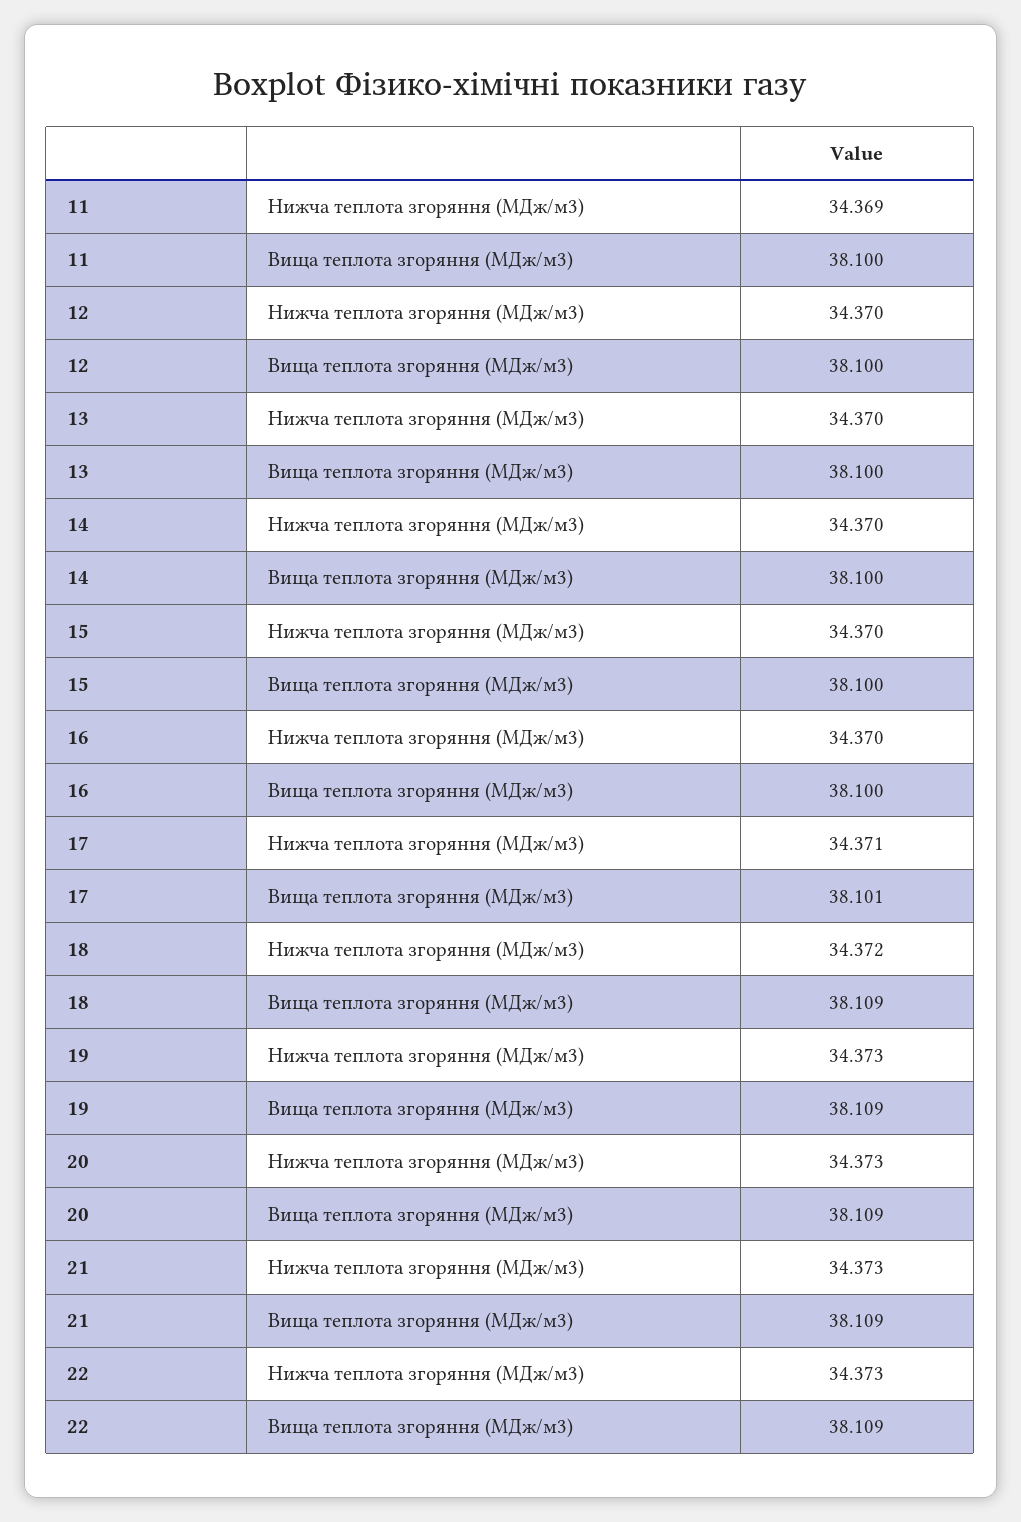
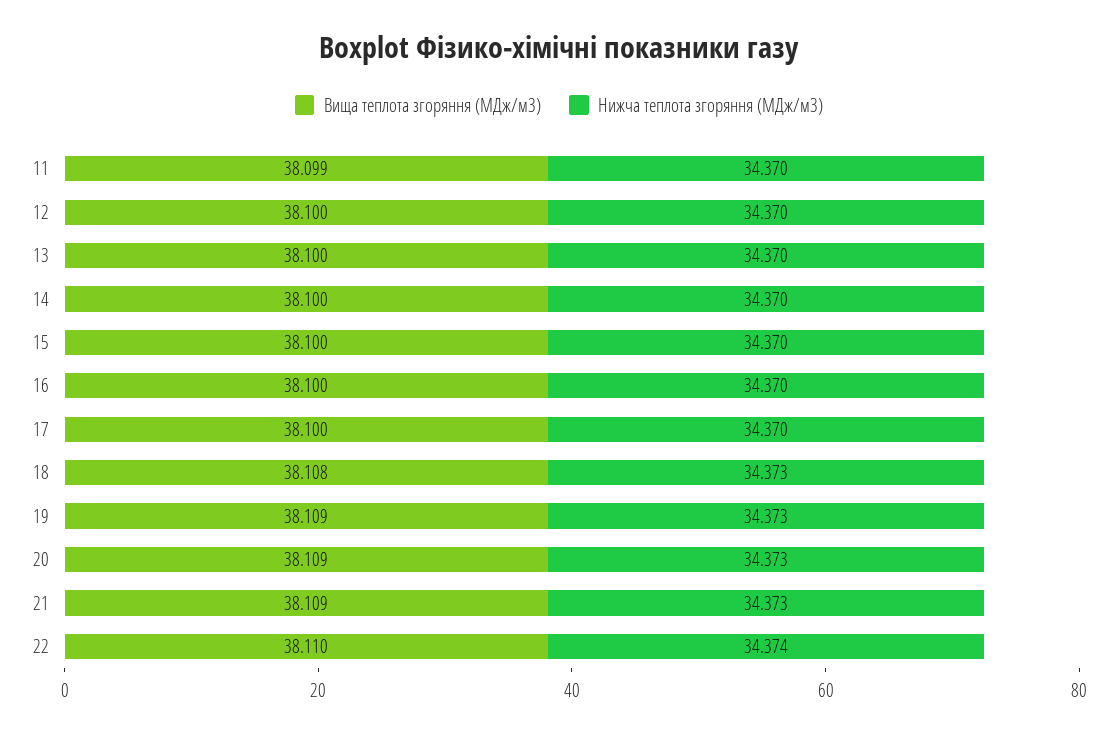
Нижча теплота згоряння (МДж/м3), 11: 34.369 -> 34.37
Вища теплота згоряння (МДж/м3), 11: 38.1 -> 38.099
Нижча теплота згоряння (МДж/м3), 17: 34.371 -> 34.37
Вища теплота згоряння (МДж/м3), 17: 38.101 -> 38.1
Нижча теплота згоряння (МДж/м3), 18: 34.372 -> 34.373
Вища теплота згоряння (МДж/м3), 18: 38.109 -> 38.108
Нижча теплота згоряння (МДж/м3), 22: 34.373 -> 34.374
Вища теплота згоряння (МДж/м3), 22: 38.109 -> 38.11

